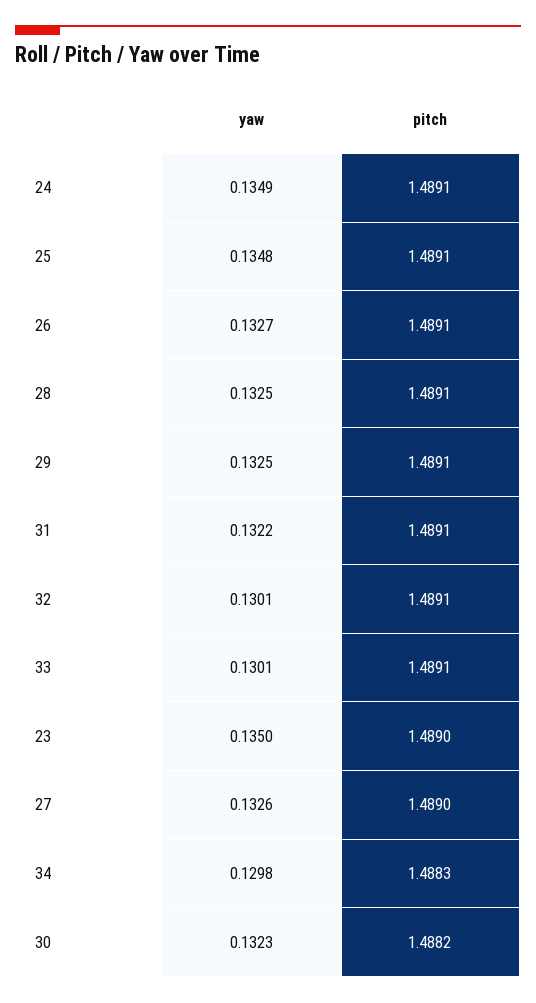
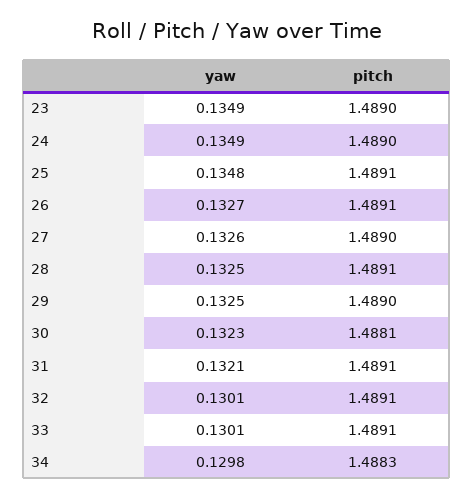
pitch, 24: 1.4891 -> 1.489
pitch, 29: 1.4891 -> 1.489
yaw, 31: 0.1322 -> 0.1321
yaw, 23: 0.135 -> 0.1349
pitch, 30: 1.4882 -> 1.4881

